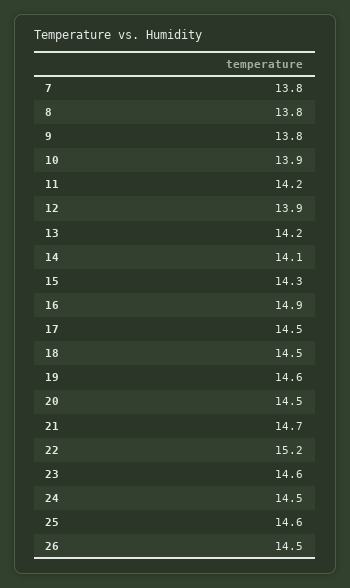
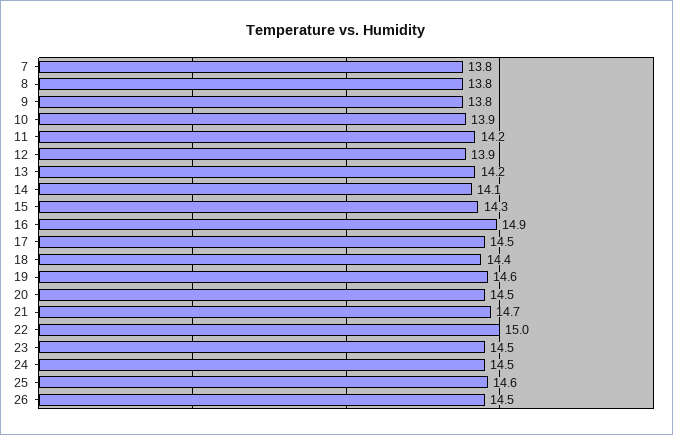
18: 14.5 -> 14.4
22: 15.2 -> 15
23: 14.6 -> 14.5

